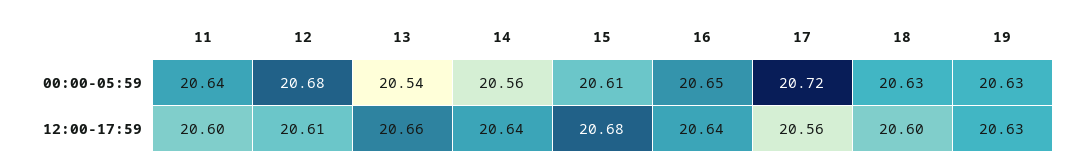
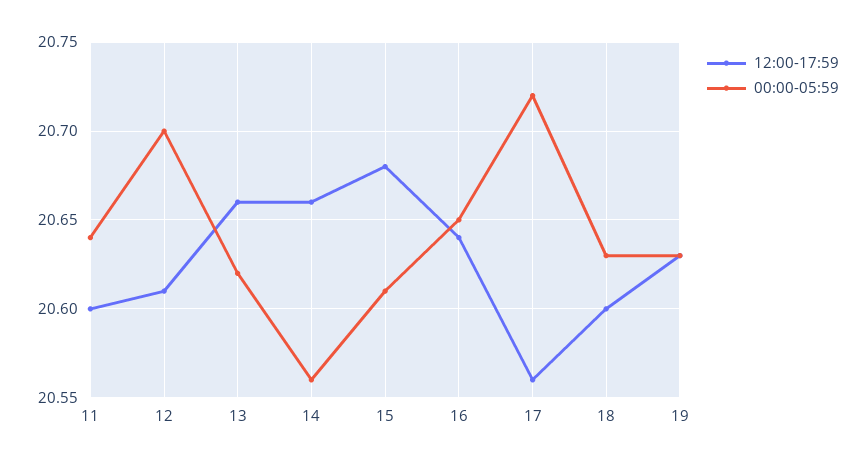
00:00-05:59, 12: 20.68 -> 20.7
00:00-05:59, 13: 20.54 -> 20.62
12:00-17:59, 14: 20.64 -> 20.66

